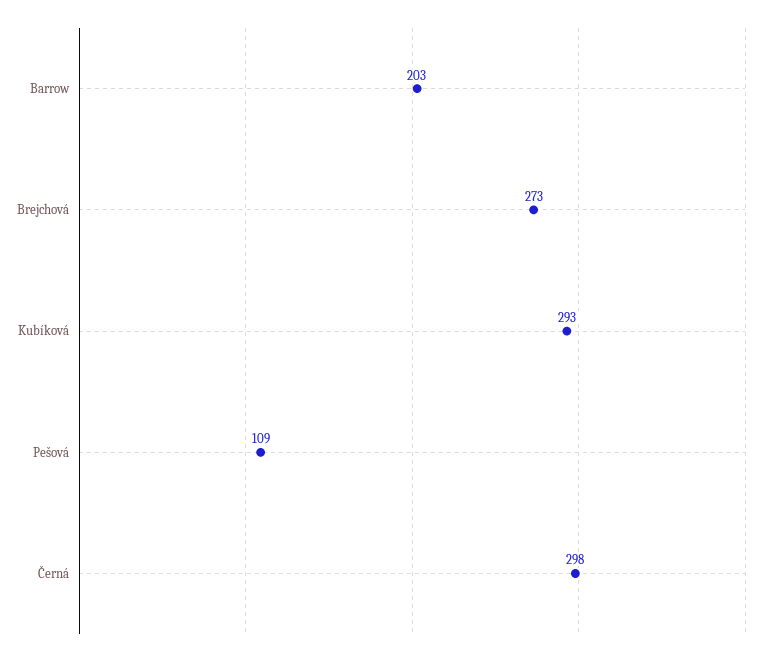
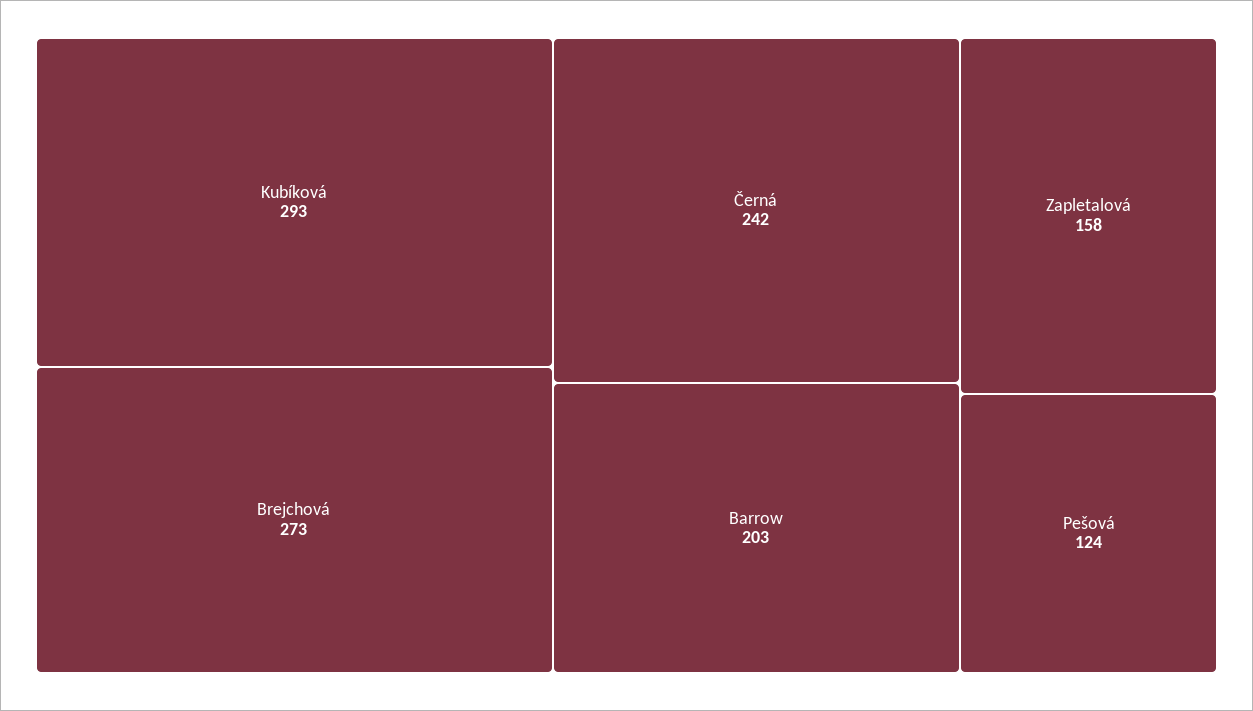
Pešová: 109 -> 124
Černá: 298 -> 242
Zapletalová: none -> 158

